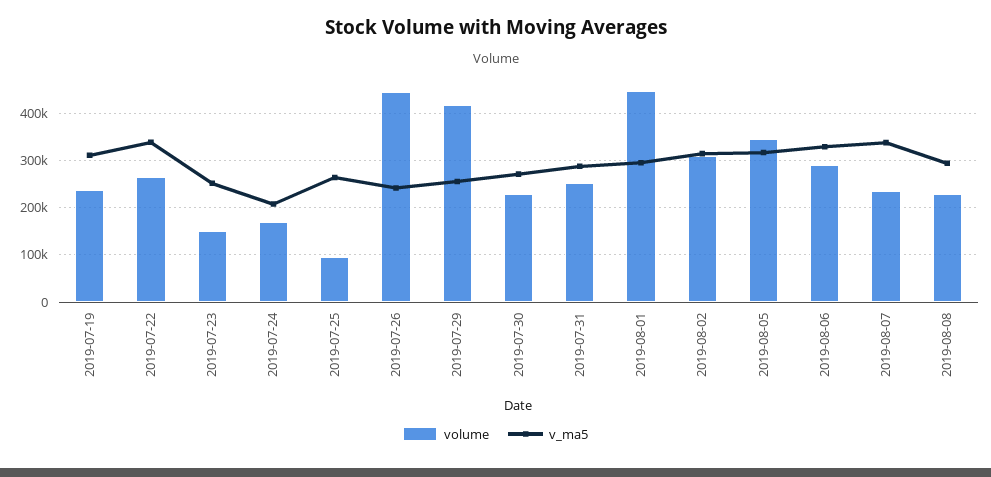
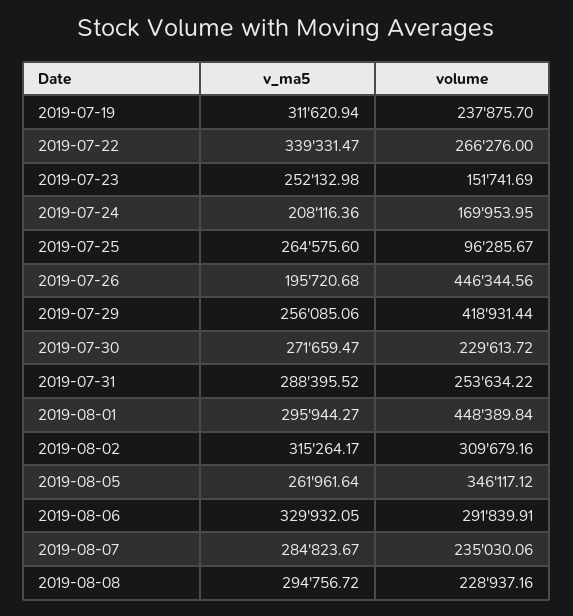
v_ma5, 2019-07-26: 240000 -> 195720.68
v_ma5, 2019-08-05: 320000 -> 261961.64
v_ma5, 2019-08-07: 340000 -> 284823.67

